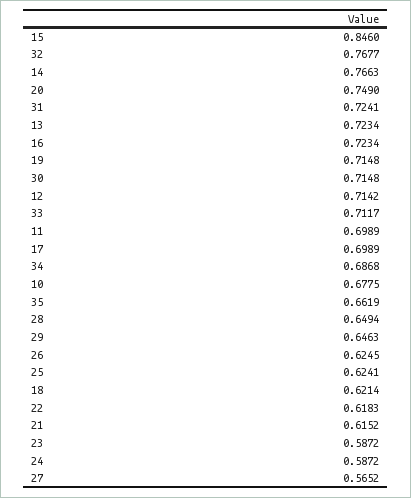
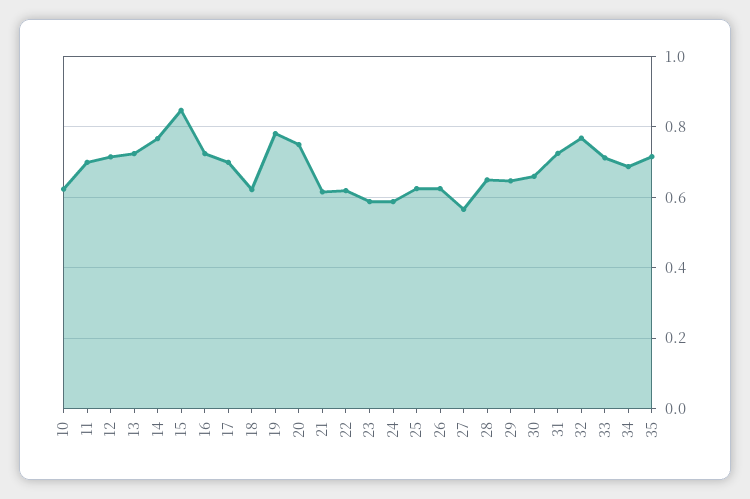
19: 0.7148 -> 0.78
30: 0.7148 -> 0.66
10: 0.6775 -> 0.62
35: 0.6619 -> 0.72

